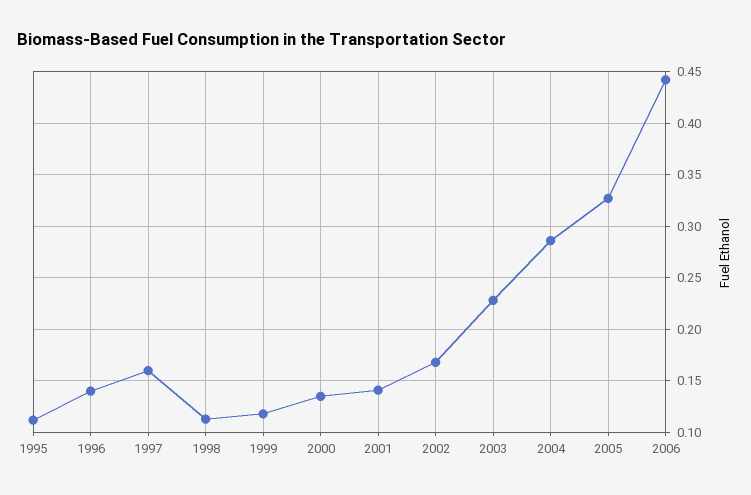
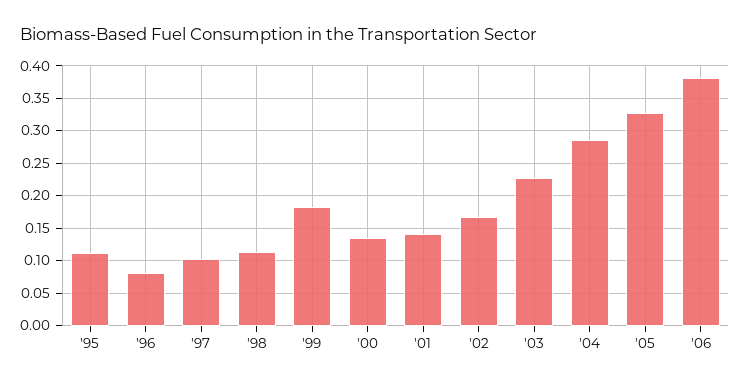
1996: 0.14 -> 0.08
1997: 0.16 -> 0.1
1999: 0.12 -> 0.18
2006: 0.44 -> 0.38

